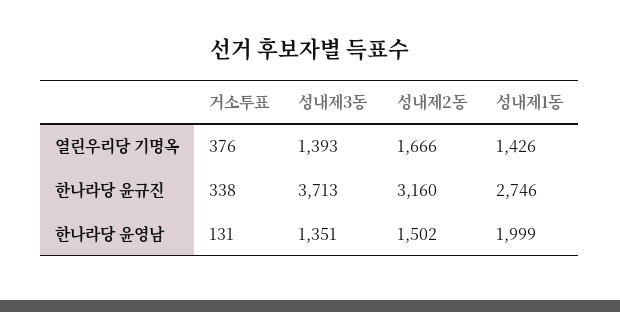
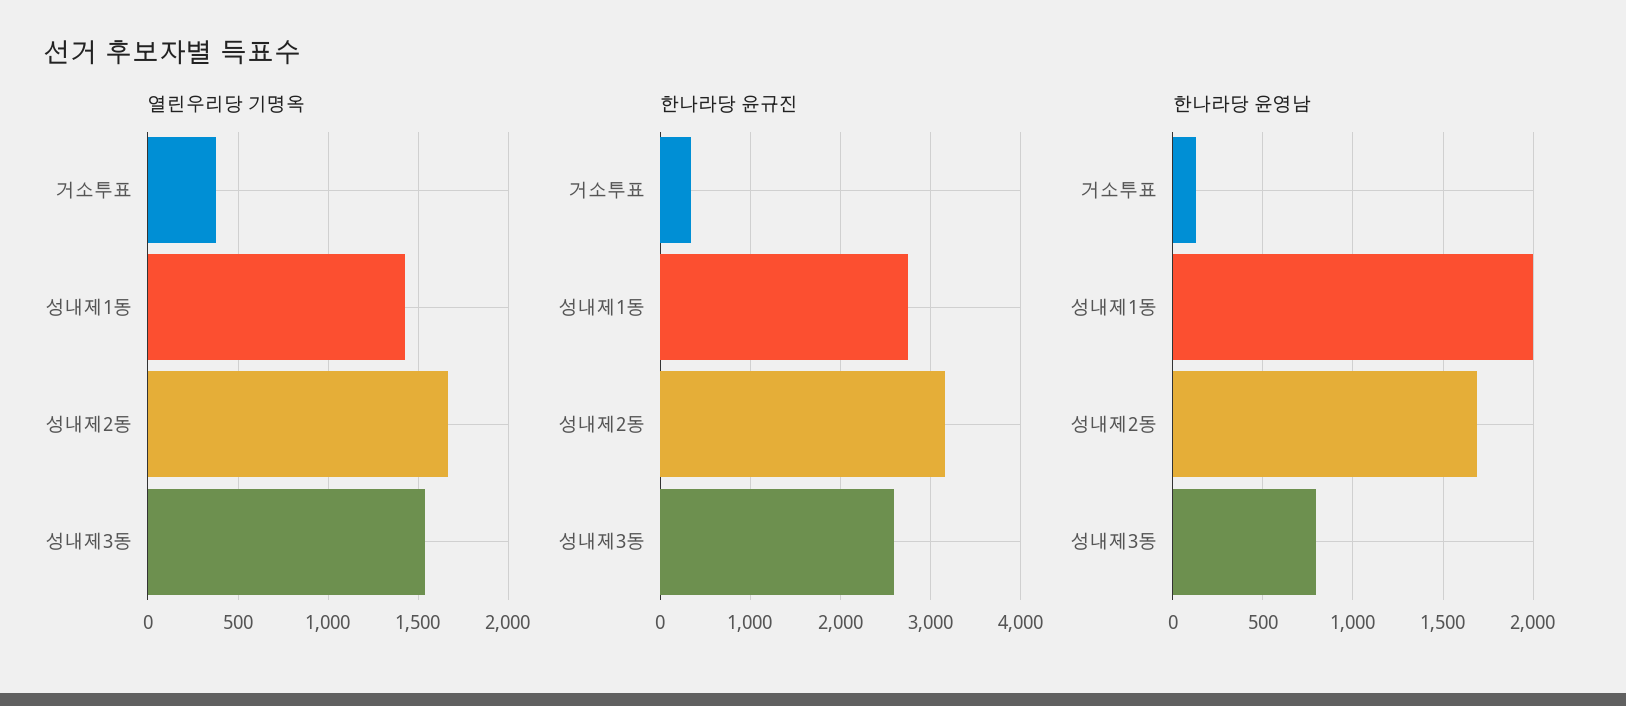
열린우리당 기명옥, 성내제3동: 1393 -> 1550
한나라당 윤규진, 성내제3동: 3713 -> 2600
한나라당 윤영남, 성내제3동: 1351 -> 800
한나라당 윤영남, 성내제2동: 1502 -> 1700

